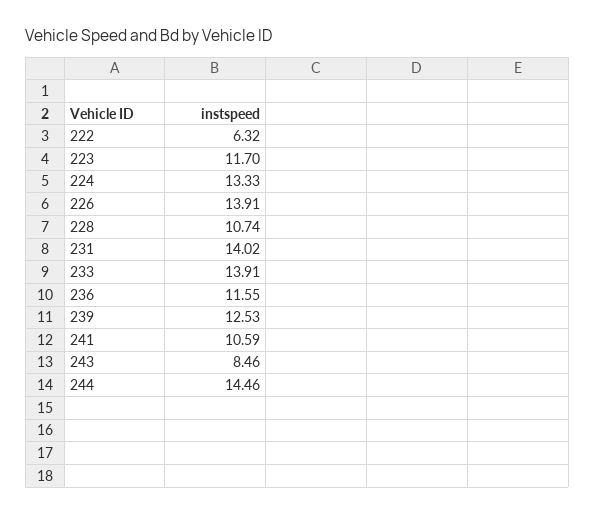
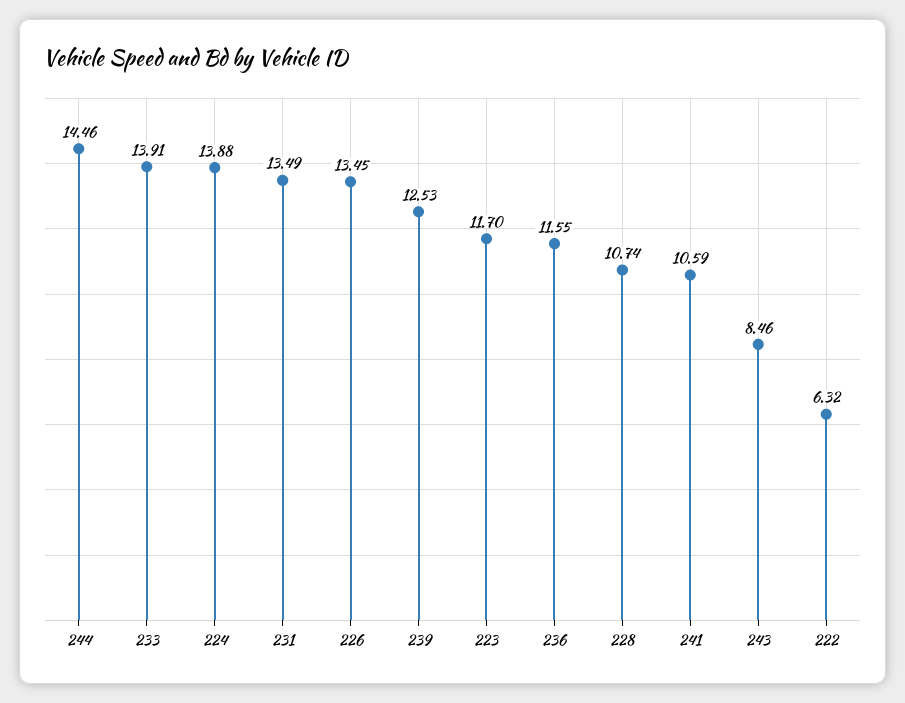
224: 13.33 -> 13.88
226: 13.91 -> 13.45
231: 14.02 -> 13.49

